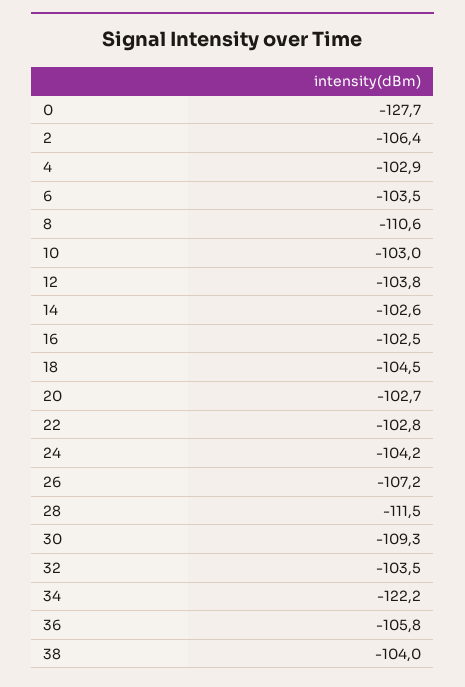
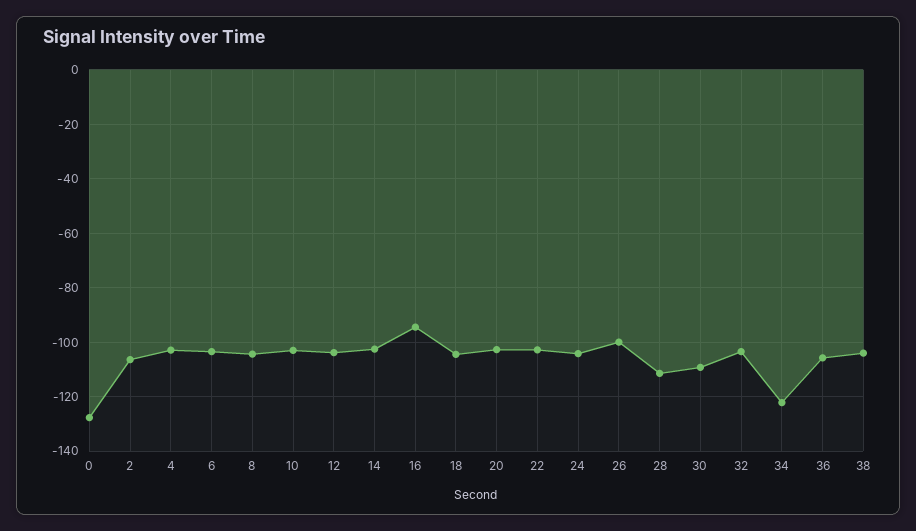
8: -110.6 -> -105
16: -102.5 -> -95
26: -107.2 -> -100

